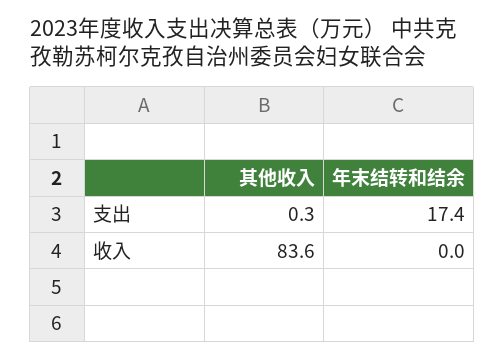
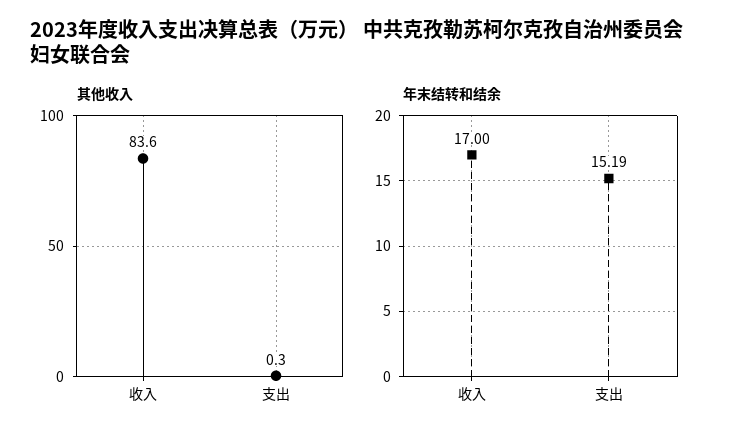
年末结转和结余, 支出: 17.4 -> 15.19
年末结转和结余, 收入: 0 -> 17

